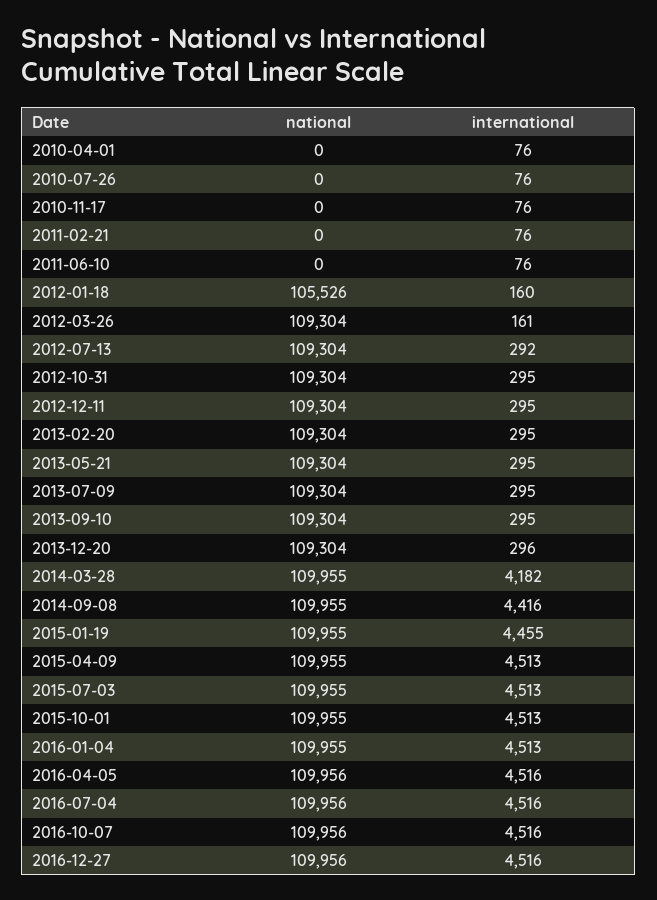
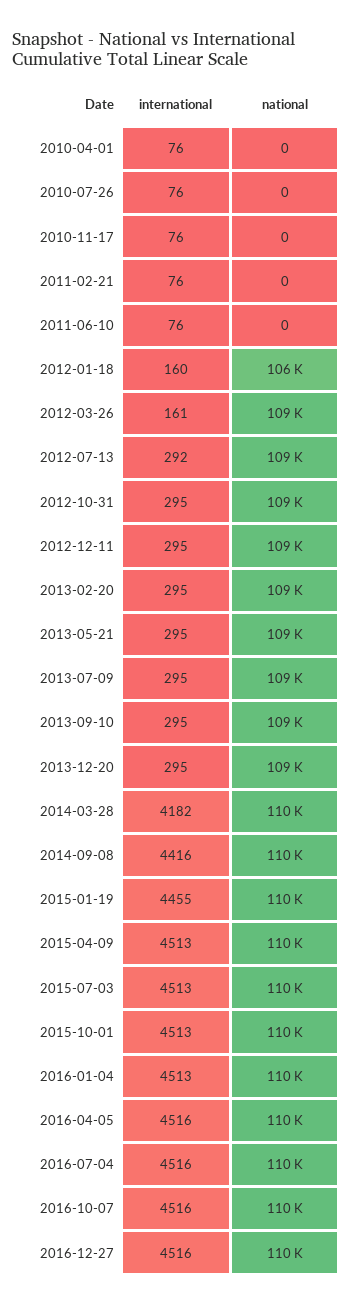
international, 2013-12-20: 296 -> 295

